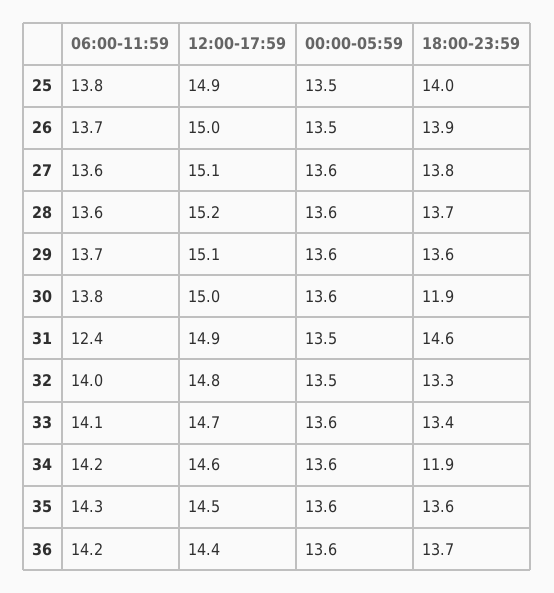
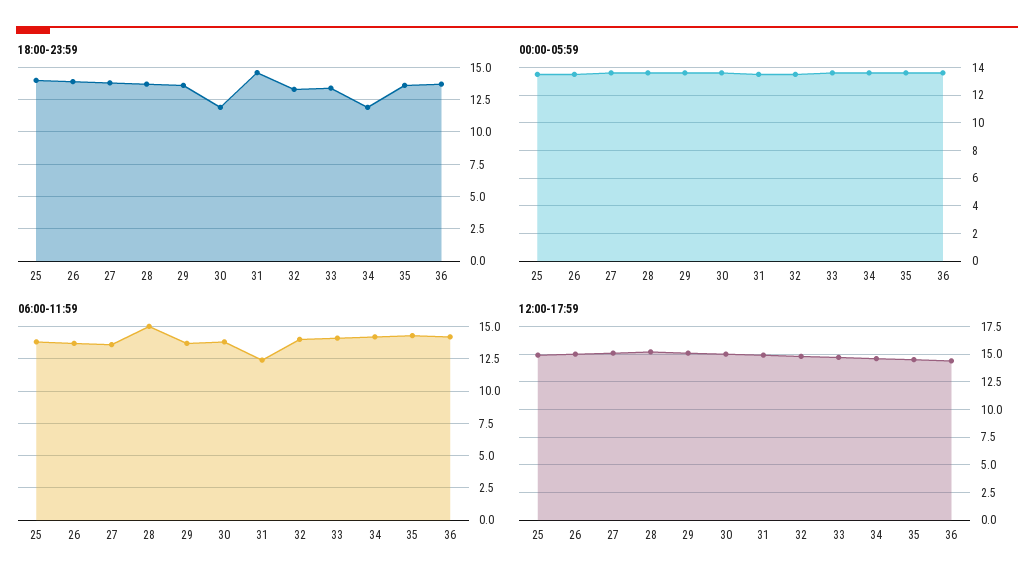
06:00-11:59, 28: 13.6 -> 15

